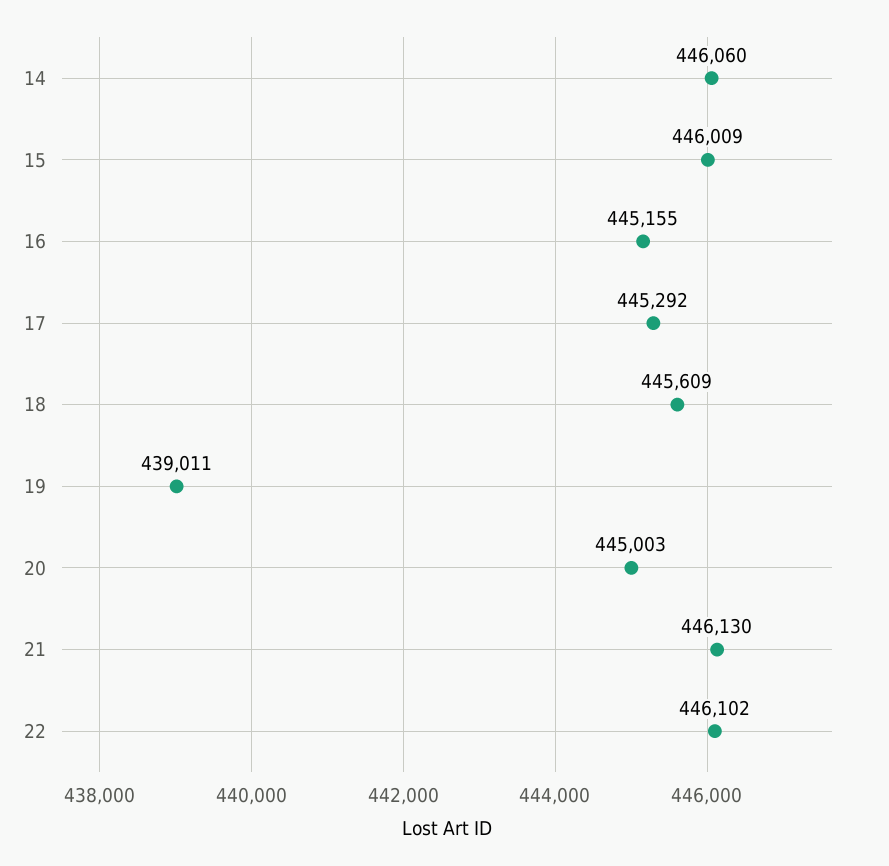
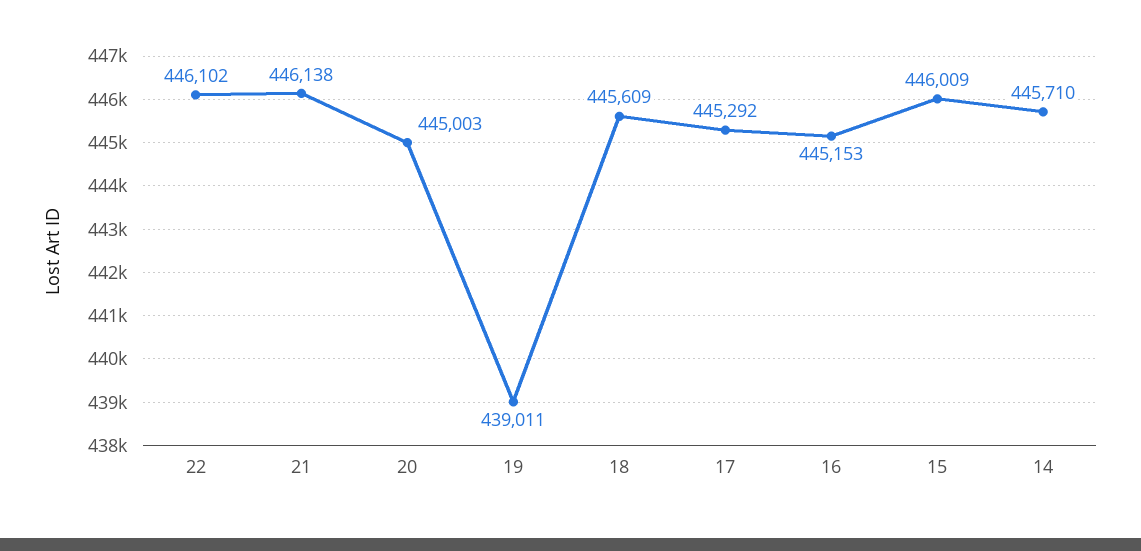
14: 446060 -> 445710
16: 445155 -> 445153
21: 446130 -> 446138

